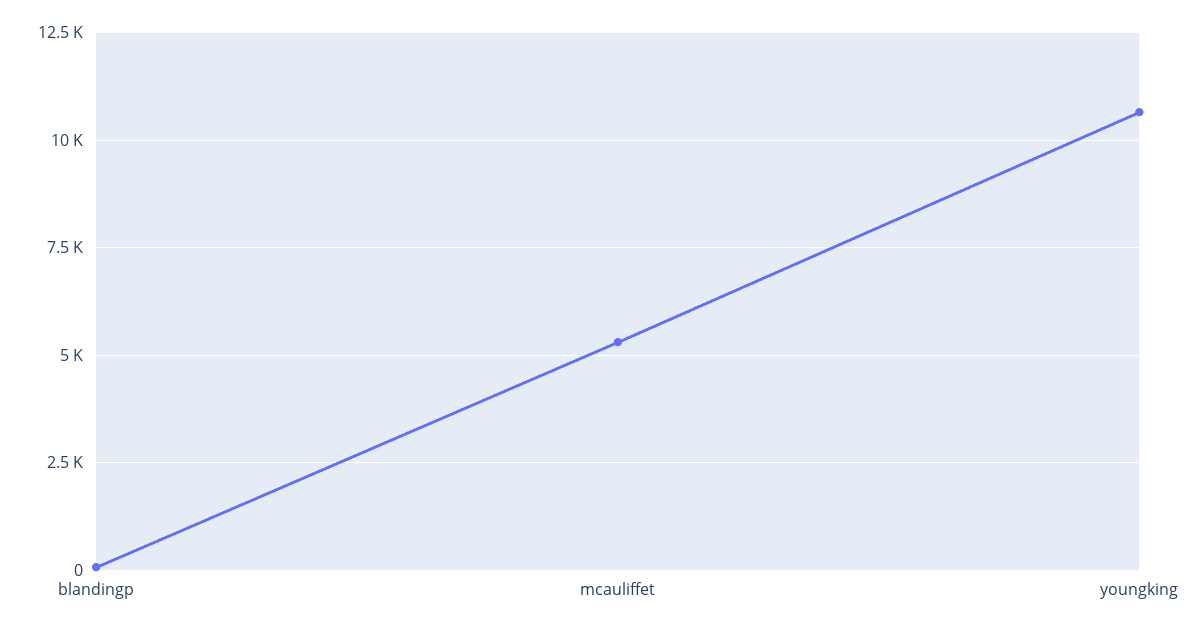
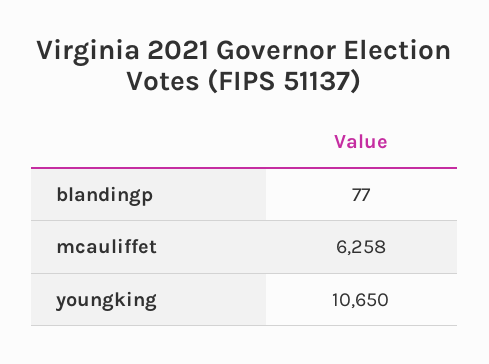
mcauliffet: 5250 -> 6258

